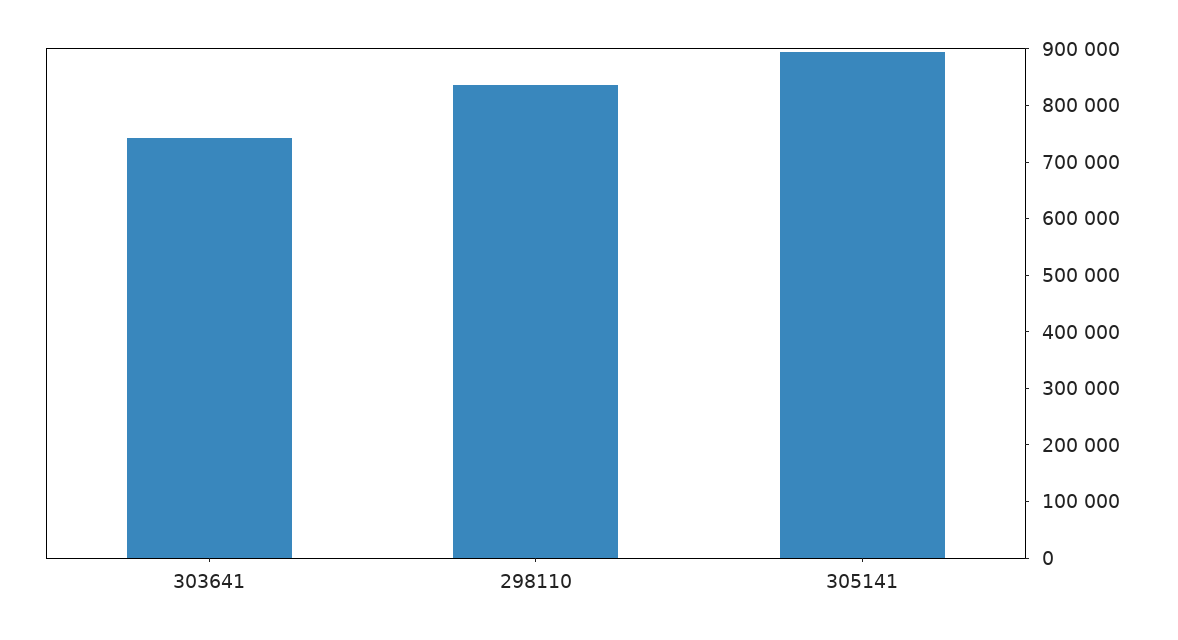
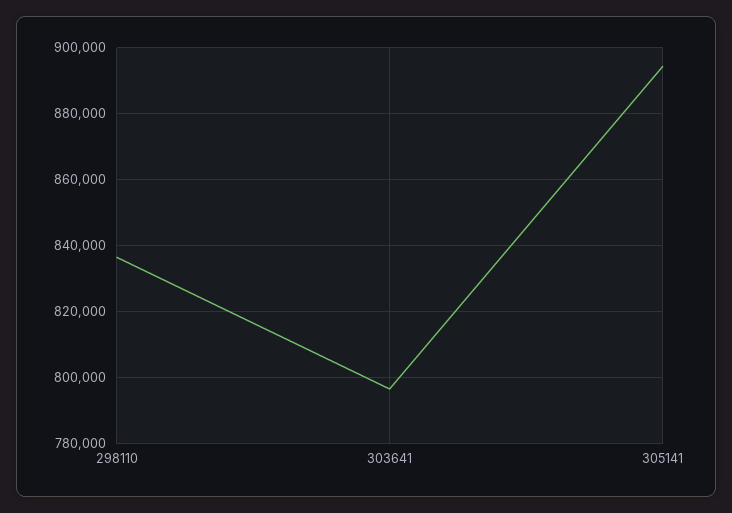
303641: 740000 -> 796000

